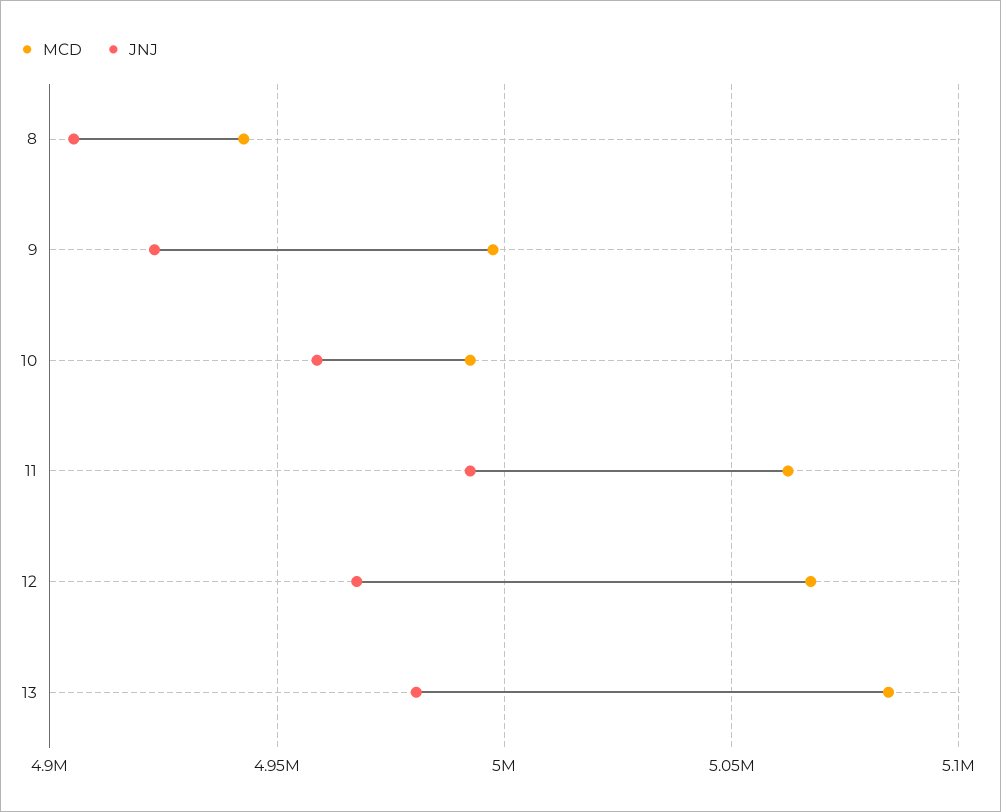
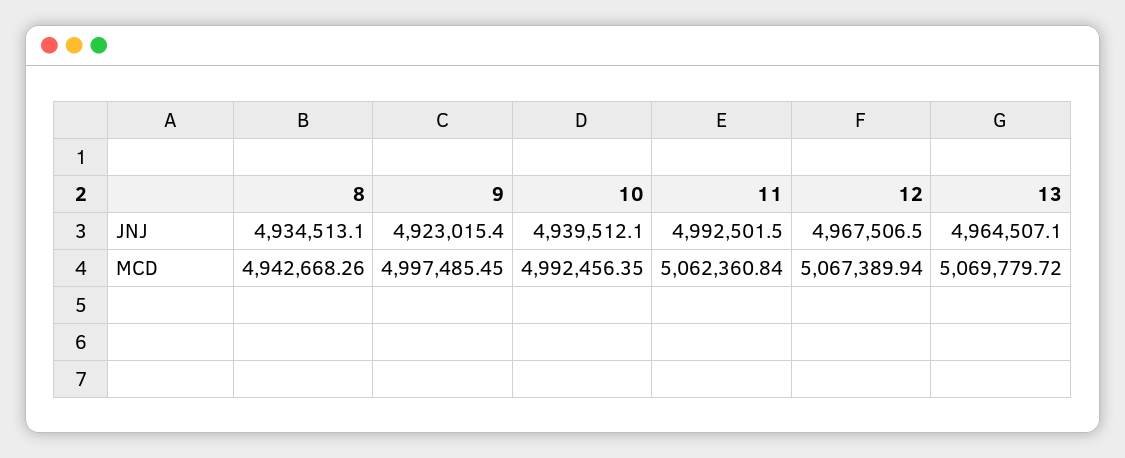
JNJ, 8: 4905000 -> 4934513.1
JNJ, 10: 4960000 -> 4939512.1
MCD, 13: 5085000 -> 5069779.72
JNJ, 13: 4980000 -> 4964507.1

